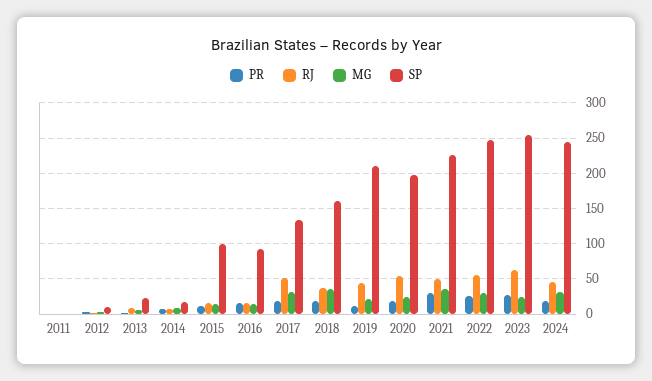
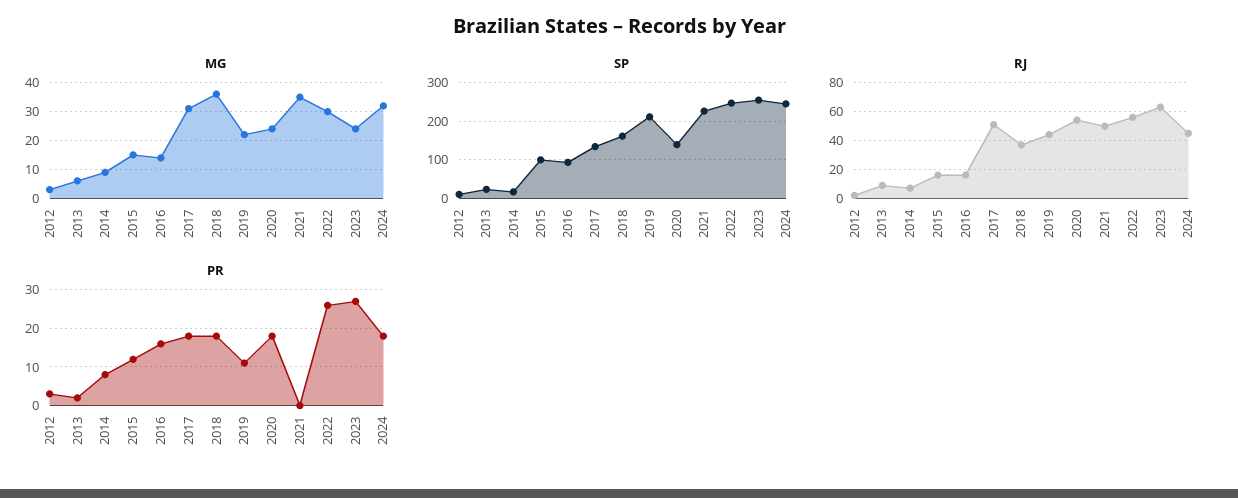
PR, 2011: 0 -> none
RJ, 2011: 0 -> none
MG, 2011: 0 -> none
SP, 2011: 0 -> none
SP, 2020: 200 -> 140
PR, 2021: 30 -> 0

